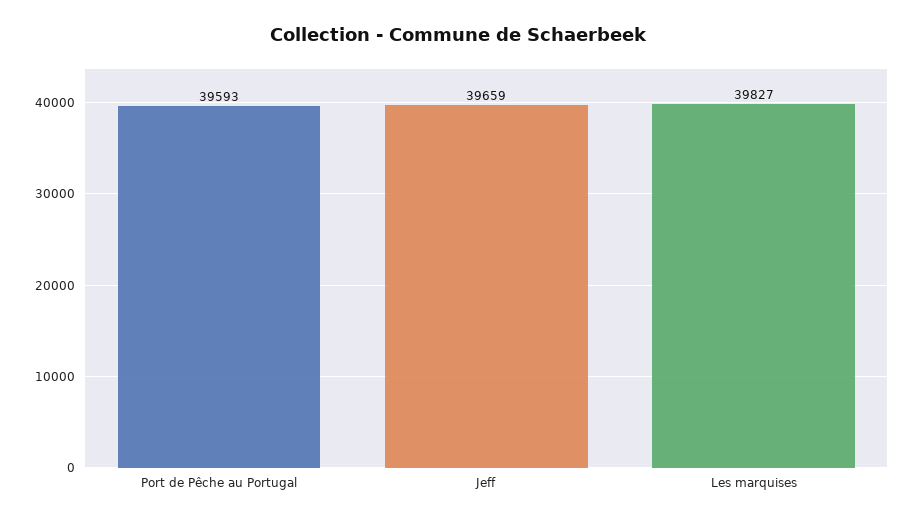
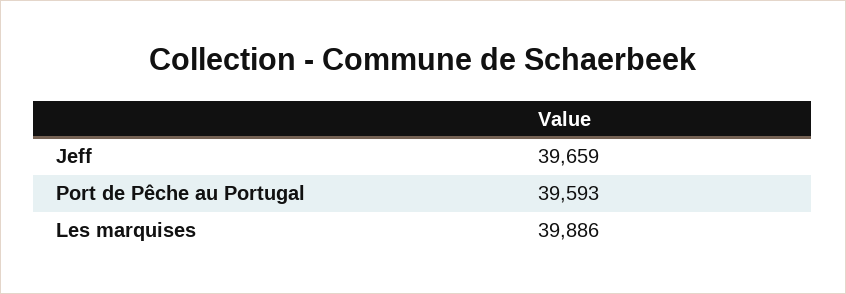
Les marquises: 39827 -> 39886

